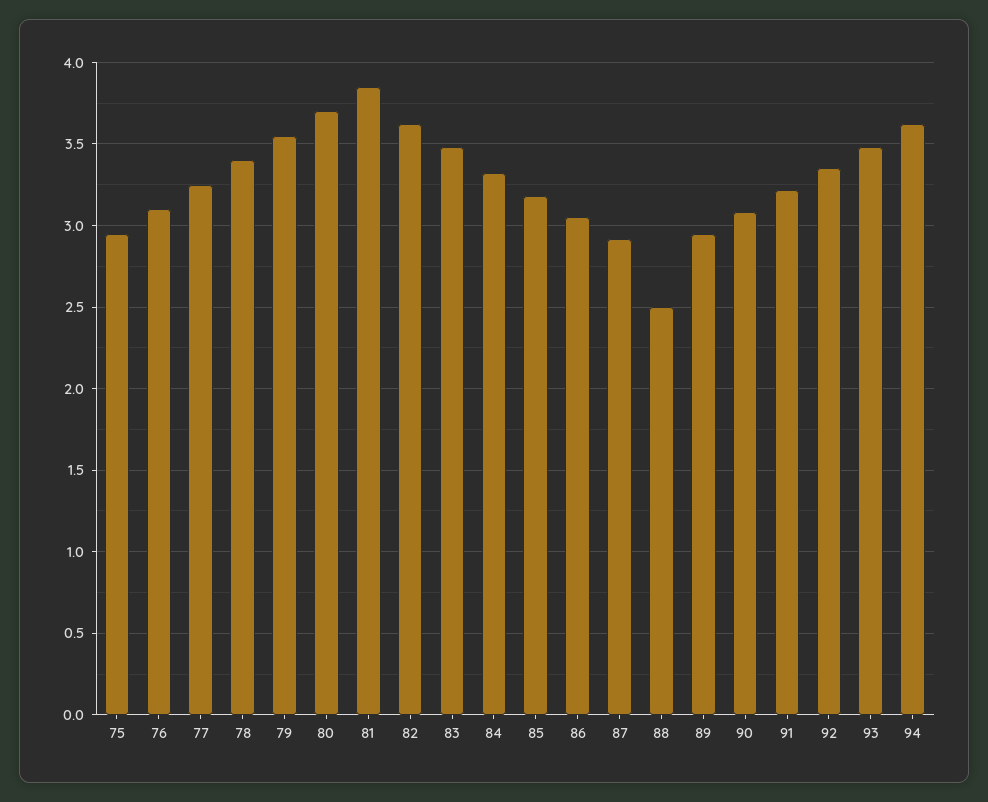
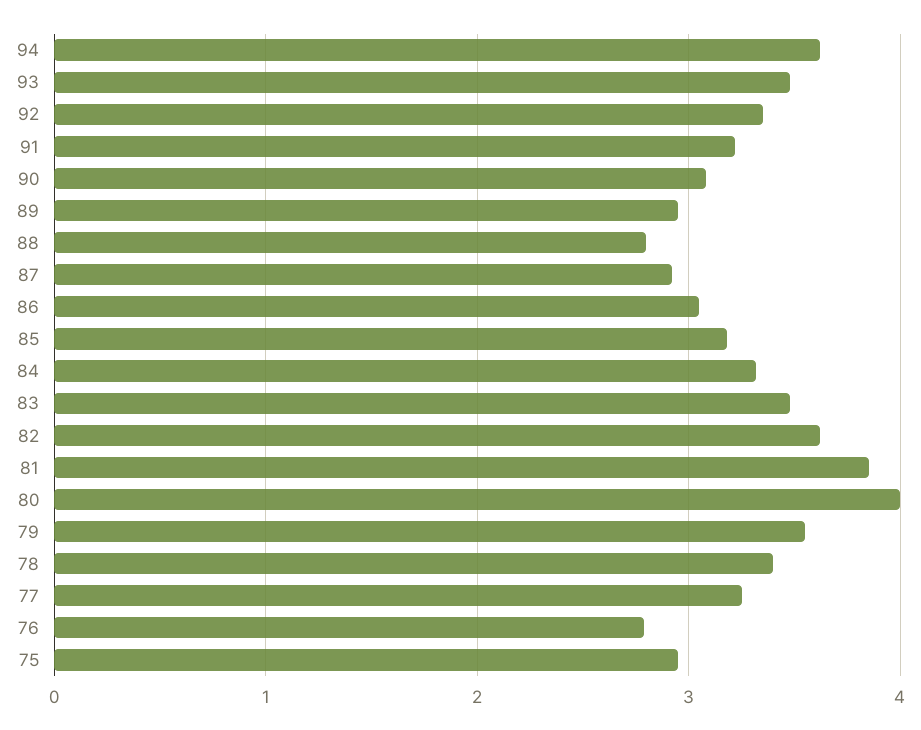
76: 3.1 -> 2.8
80: 3.7 -> 4
88: 2.5 -> 2.8

